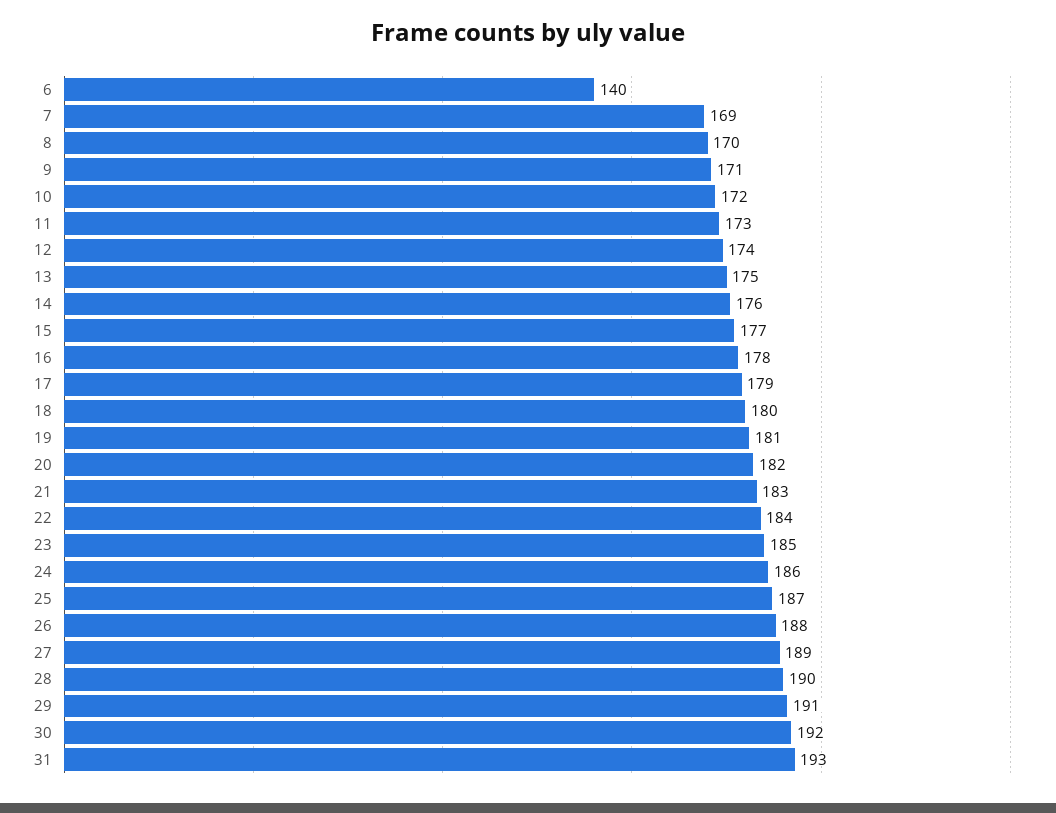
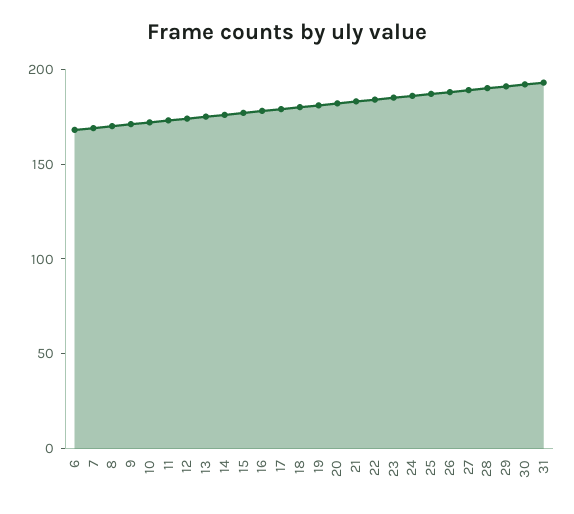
6: 140 -> 170

